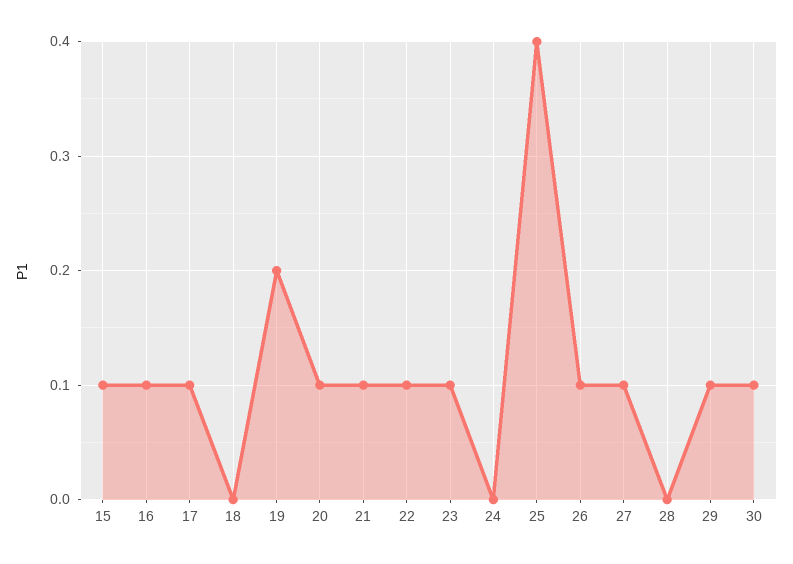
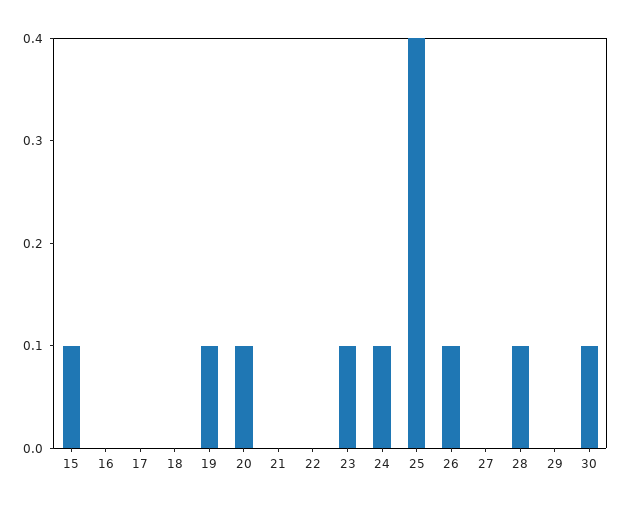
16: 0.1 -> 0
17: 0.1 -> 0
19: 0.2 -> 0.1
21: 0.1 -> 0
22: 0.1 -> 0
24: 0 -> 0.1
27: 0.1 -> 0
28: 0 -> 0.1
29: 0.1 -> 0

